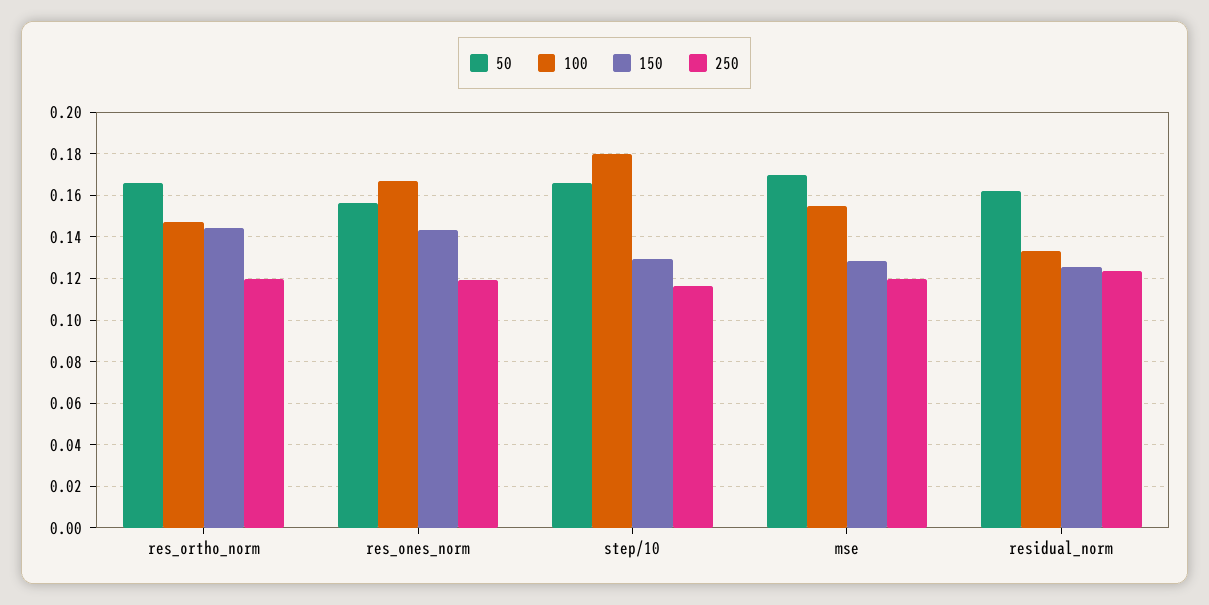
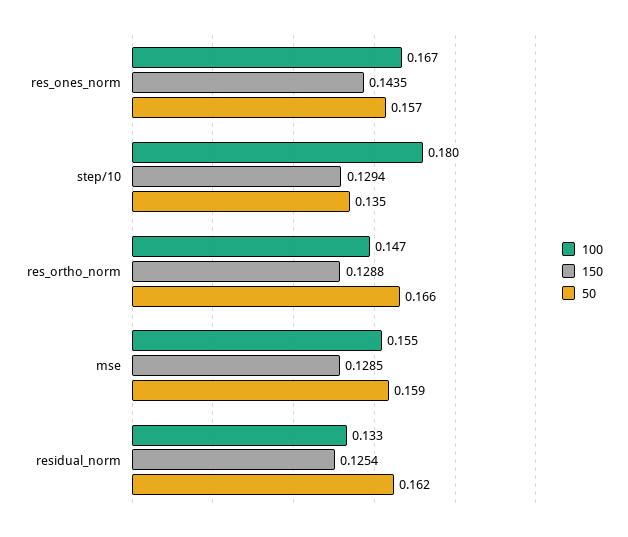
150, res_ortho_norm: 0.145 -> 0.1288
250, res_ortho_norm: 0.12 -> none
250, res_ones_norm: 0.12 -> none
50, step/10: 0.165 -> 0.135
250, step/10: 0.115 -> none
50, mse: 0.17 -> 0.159
250, mse: 0.12 -> none
250, residual_norm: 0.125 -> none

